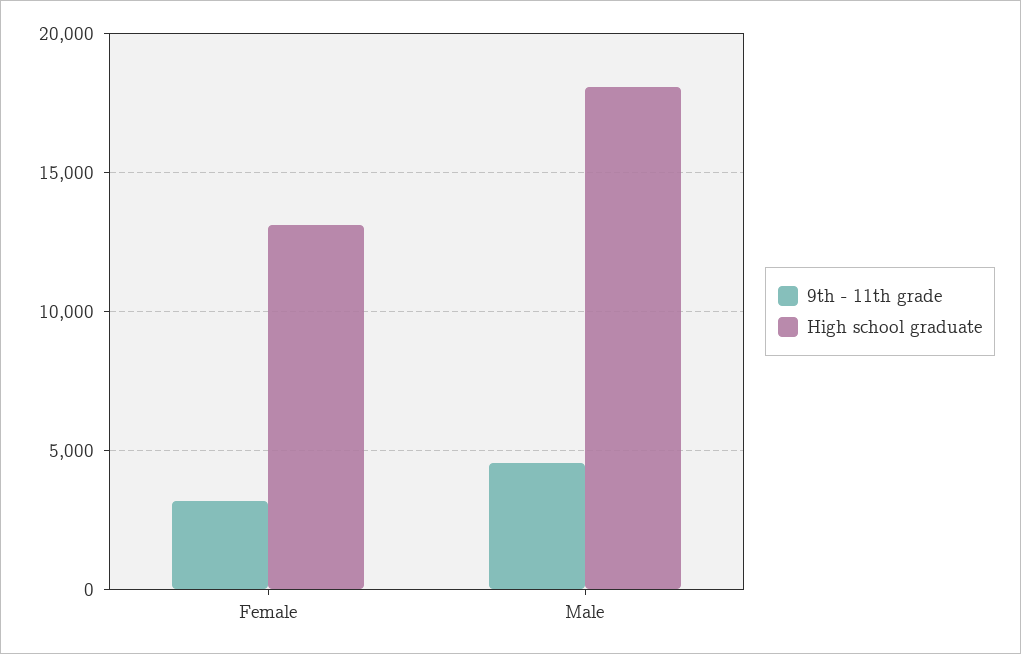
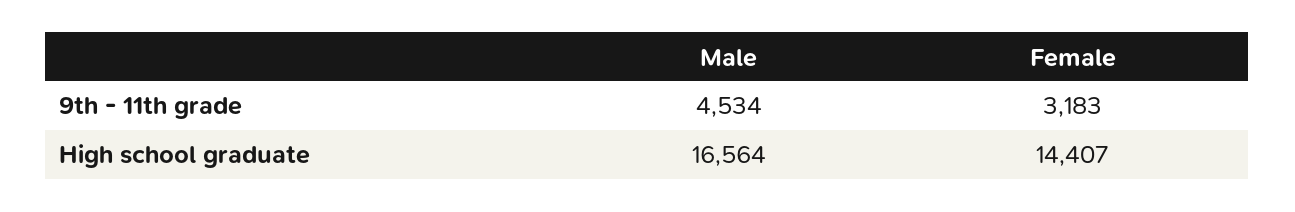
High school graduate, Female: 13000 -> 14407
High school graduate, Male: 18000 -> 16564

